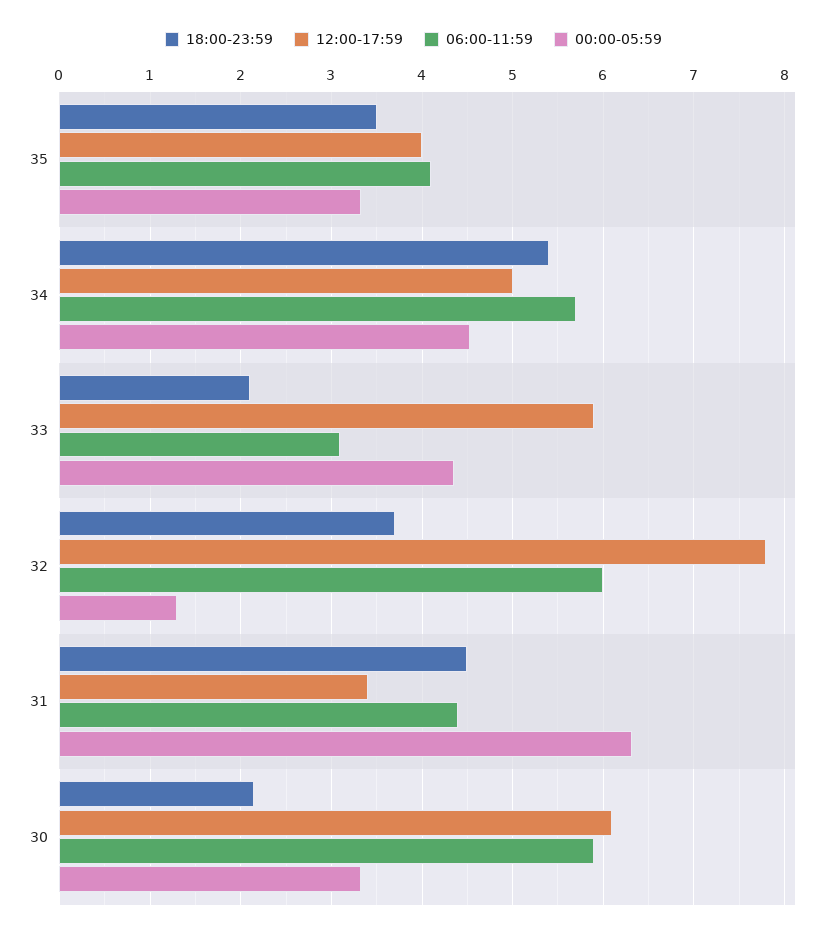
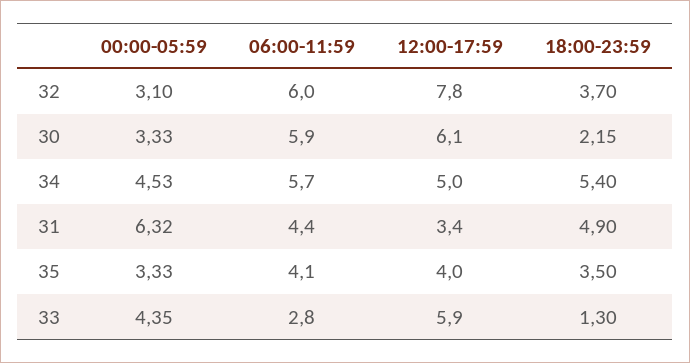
18:00-23:59, 33: 2.1 -> 1.3
06:00-11:59, 33: 3.1 -> 2.8
00:00-05:59, 32: 1.3 -> 3.1
18:00-23:59, 31: 4.5 -> 4.9

